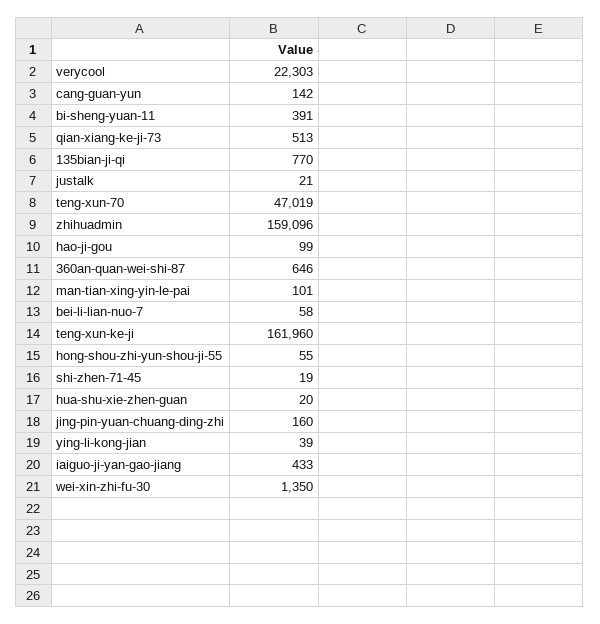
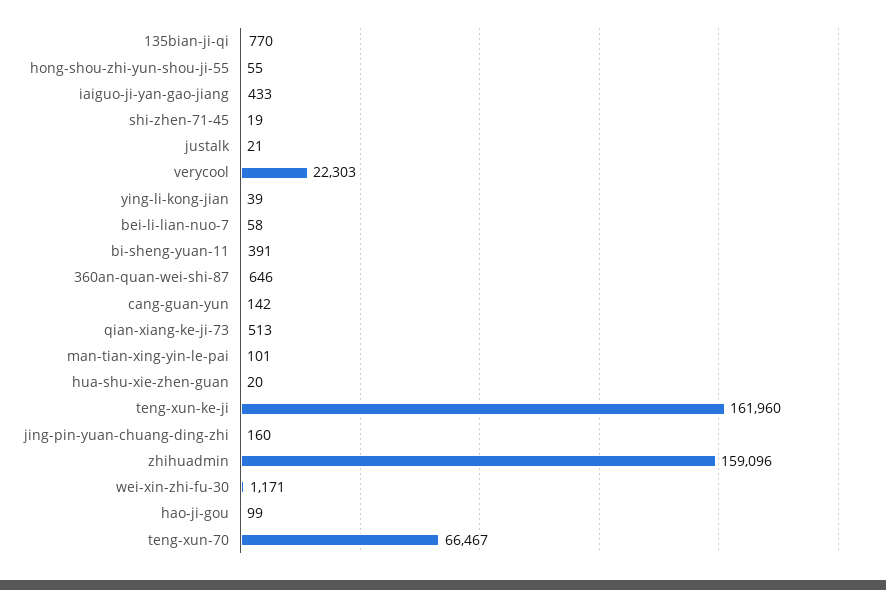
teng-xun-70: 47019 -> 66467
wei-xin-zhi-fu-30: 1350 -> 1171

